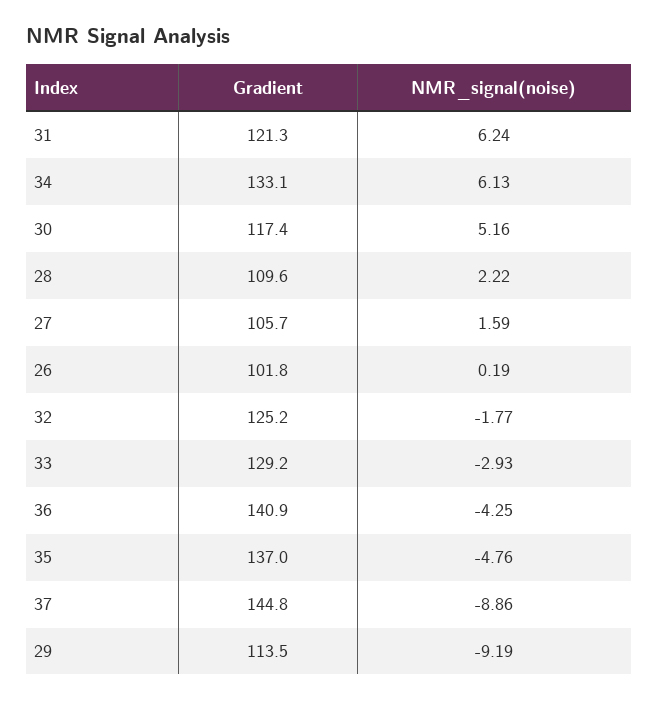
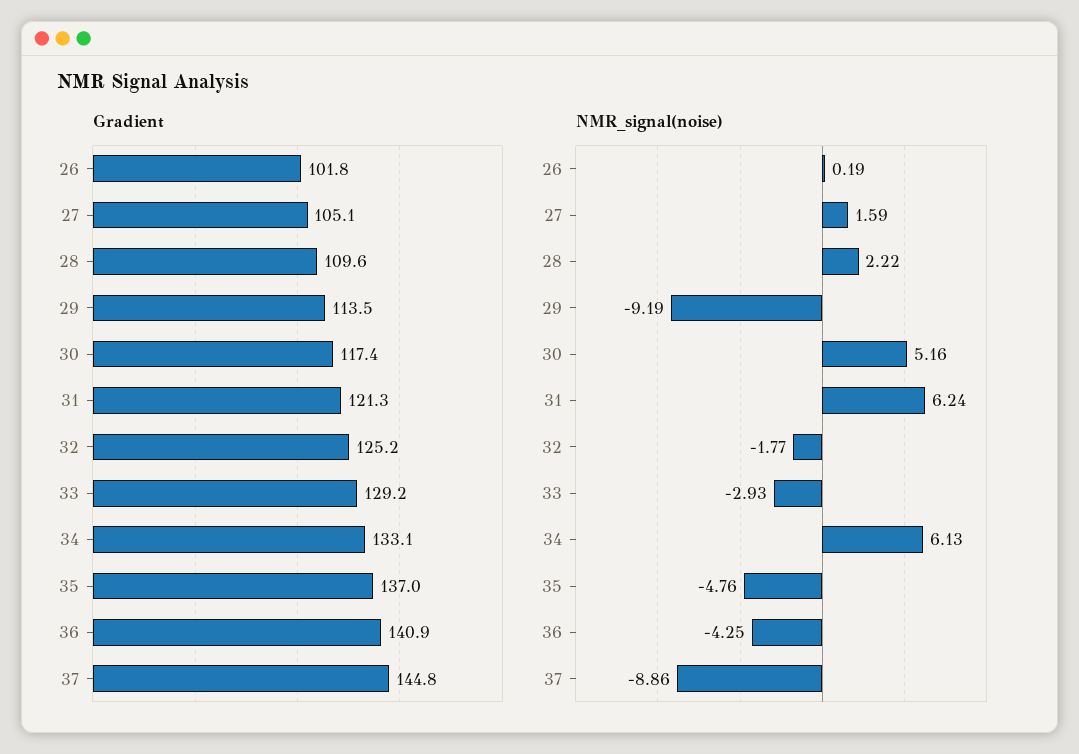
Gradient, 27: 105.7 -> 105.1

